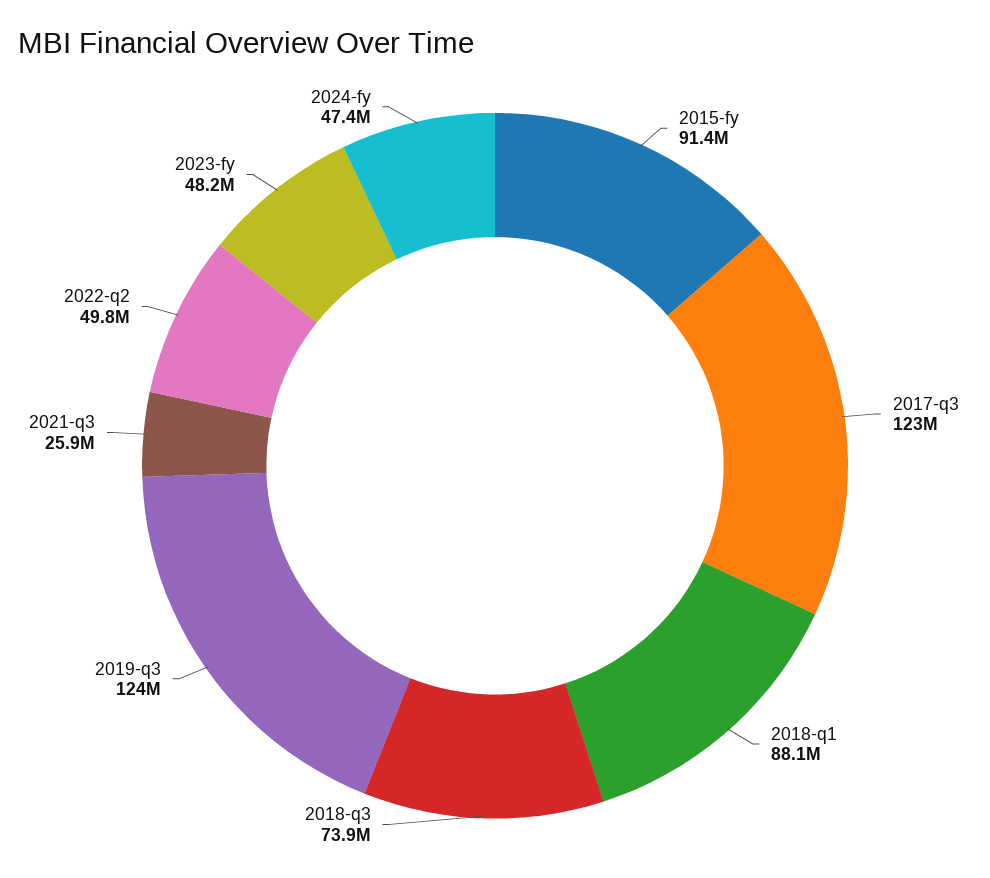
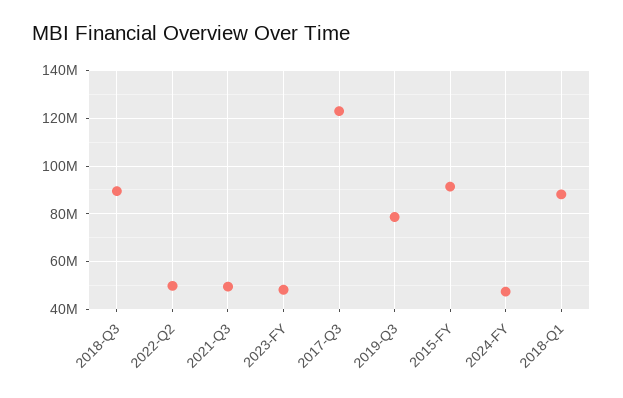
2018-q3: 73900000 -> 90000000
2019-q3: 124000000 -> 80000000
2021-q3: 25900000 -> 50000000

